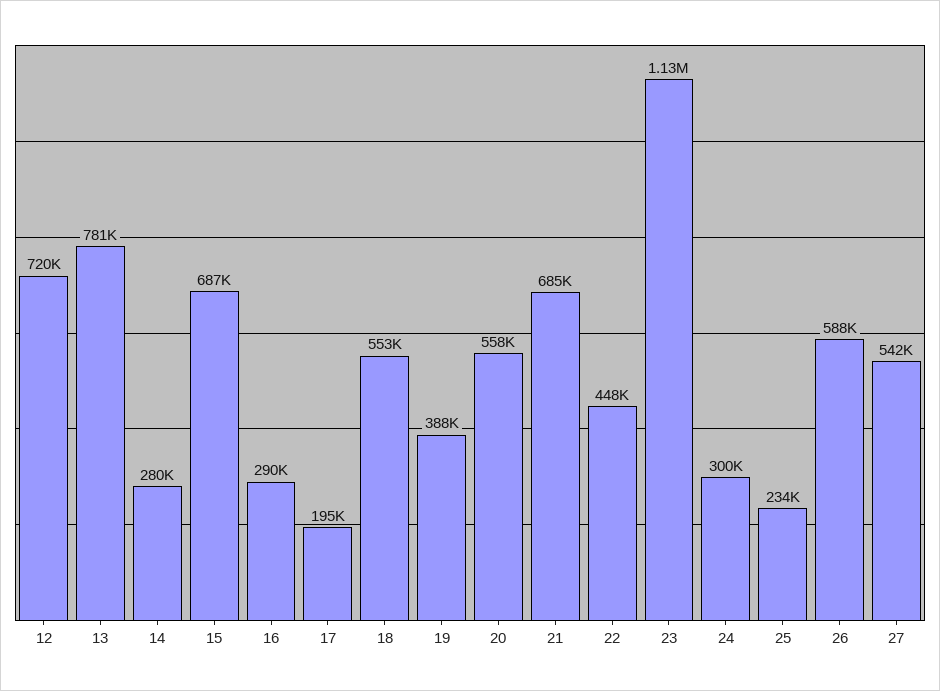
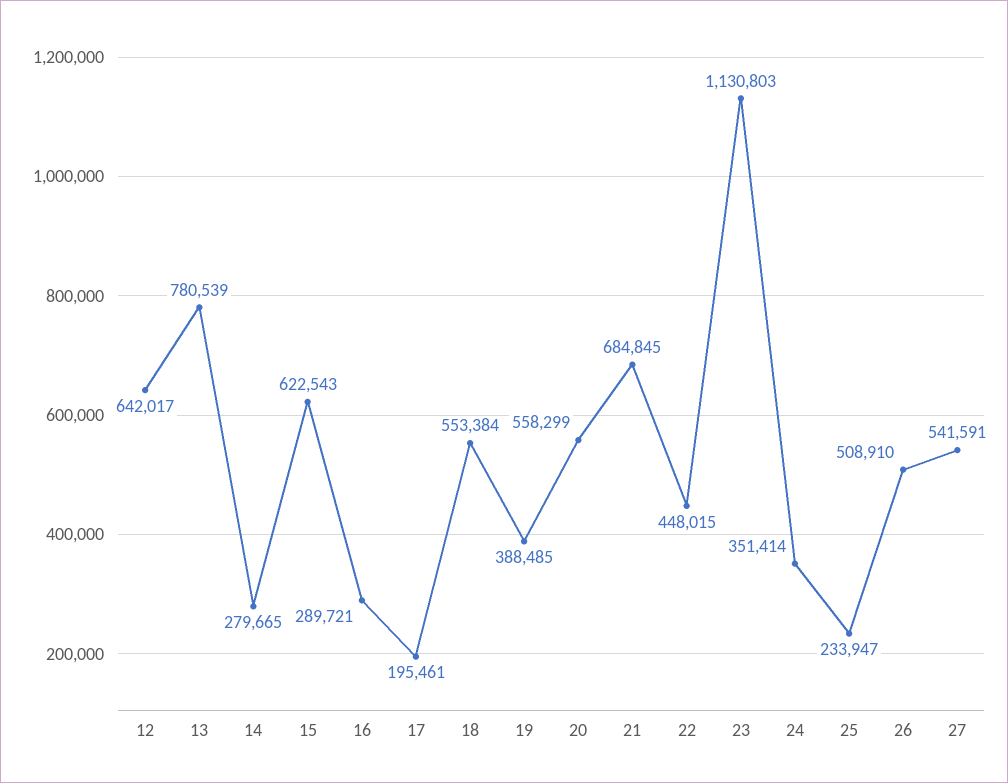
12: 720000 -> 642017
15: 687000 -> 622543
24: 300000 -> 351414
26: 588000 -> 508910

